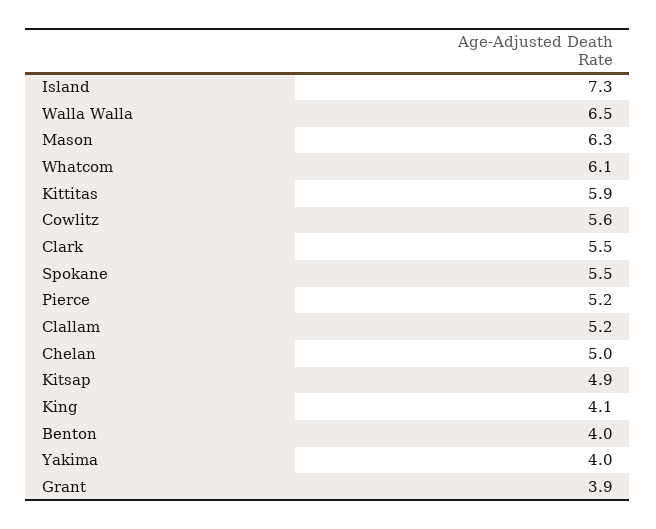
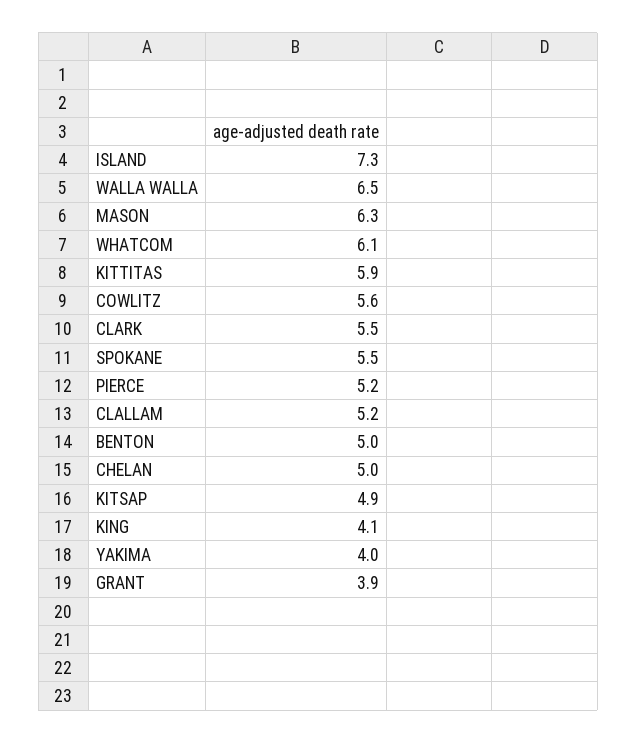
Benton: 4 -> 5

